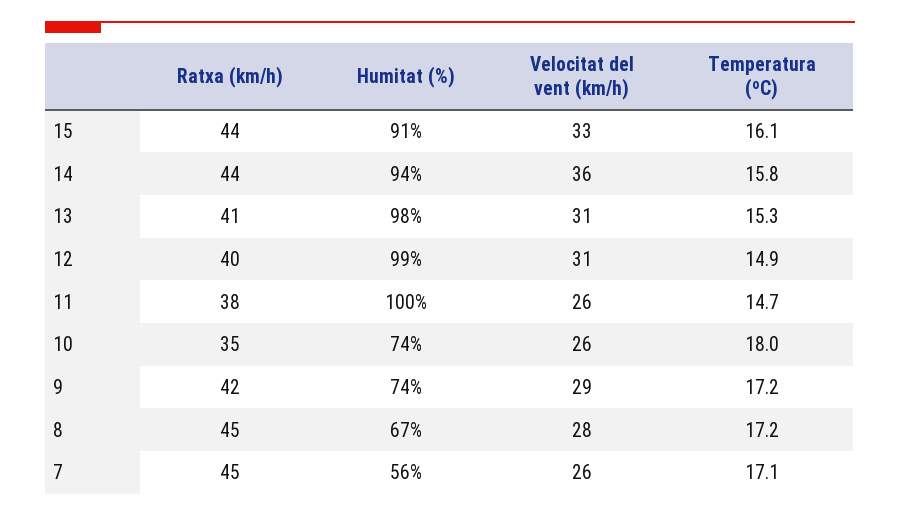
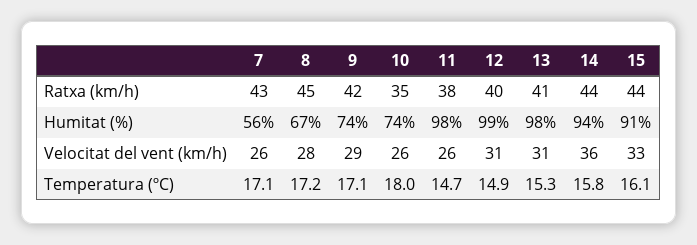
Humitat (%), 11: 100 -> 98
Temperatura (ºC), 9: 17.2 -> 17.1
Ratxa (km/h), 7: 45 -> 43

